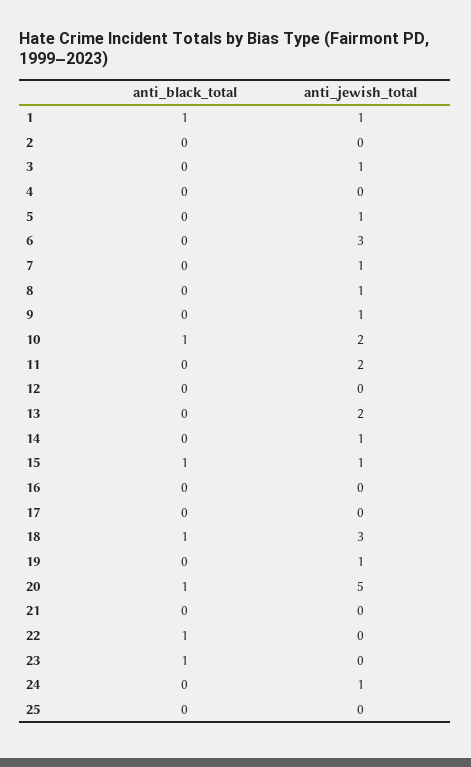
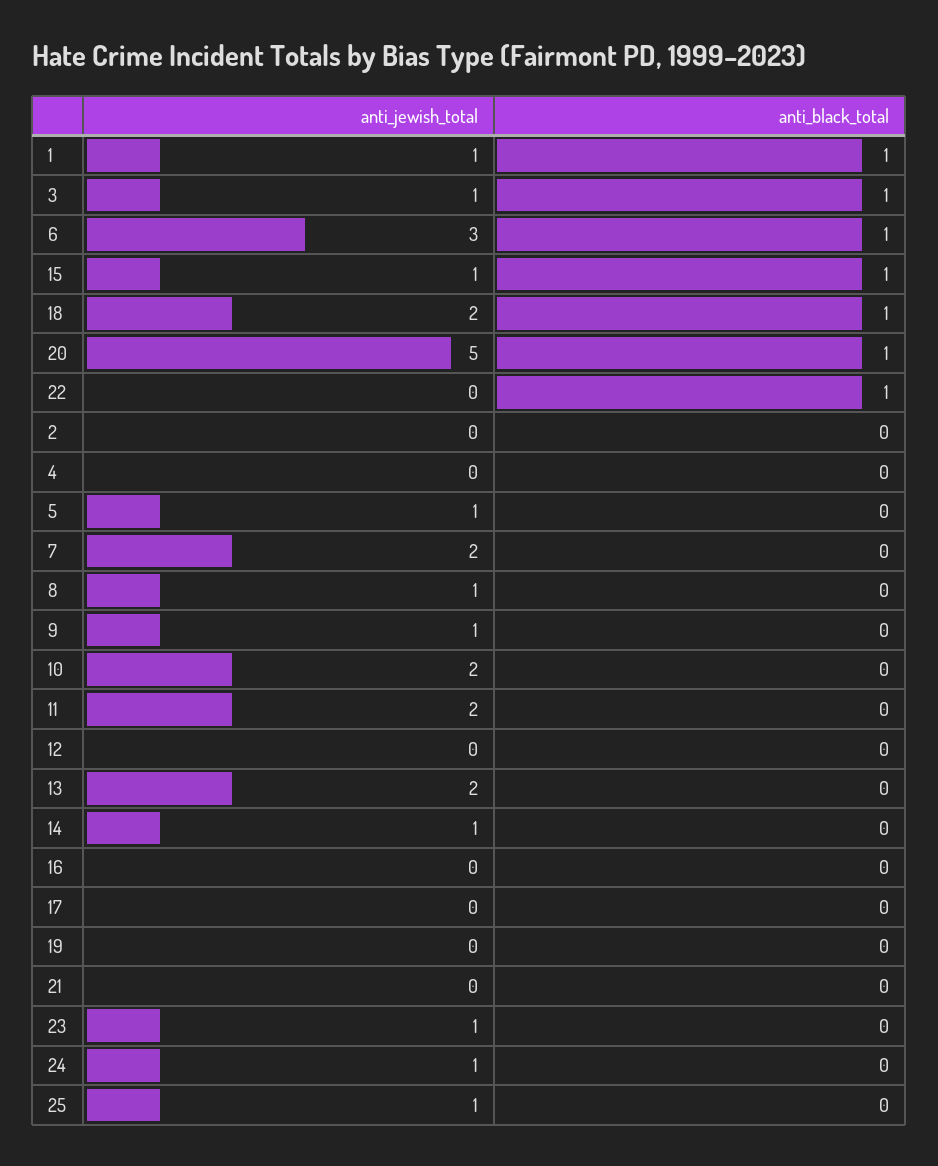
anti_black_total, 3: 0 -> 1
anti_black_total, 6: 0 -> 1
anti_jewish_total, 7: 1 -> 2
anti_black_total, 10: 1 -> 0
anti_jewish_total, 18: 3 -> 2
anti_jewish_total, 19: 1 -> 0
anti_black_total, 23: 1 -> 0
anti_jewish_total, 23: 0 -> 1
anti_jewish_total, 25: 0 -> 1

